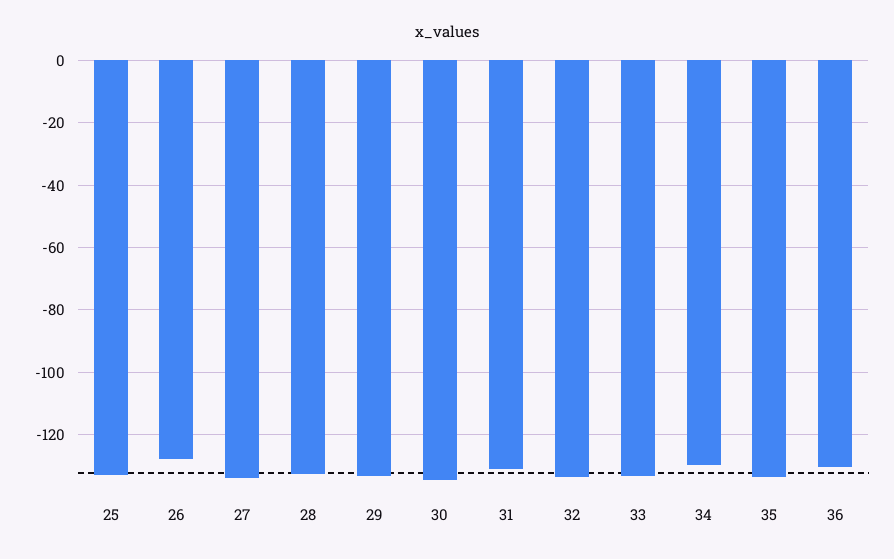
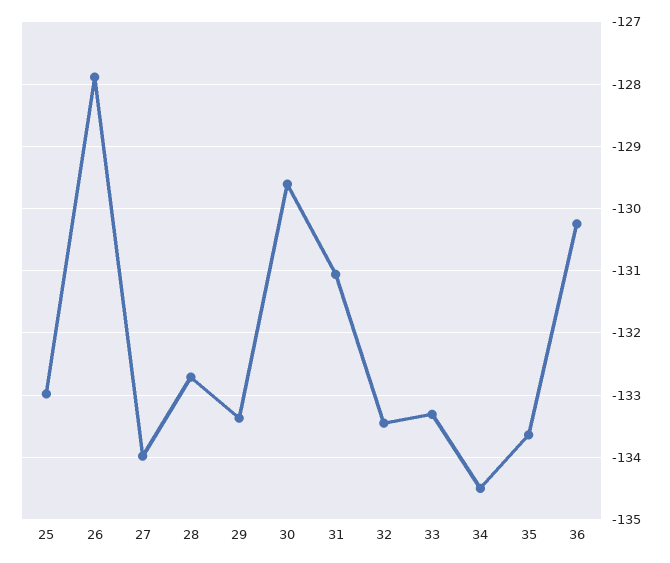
30: -134 -> -129.6
34: -130 -> -134.5

